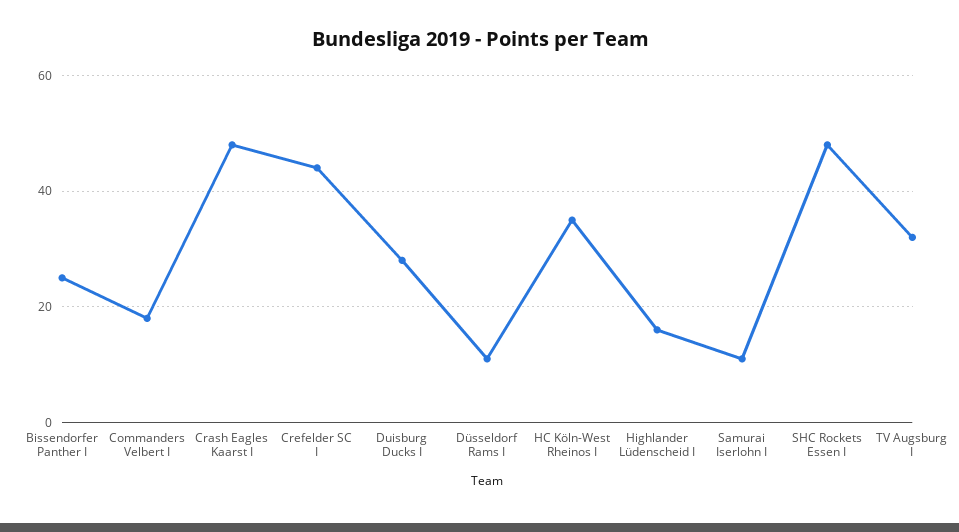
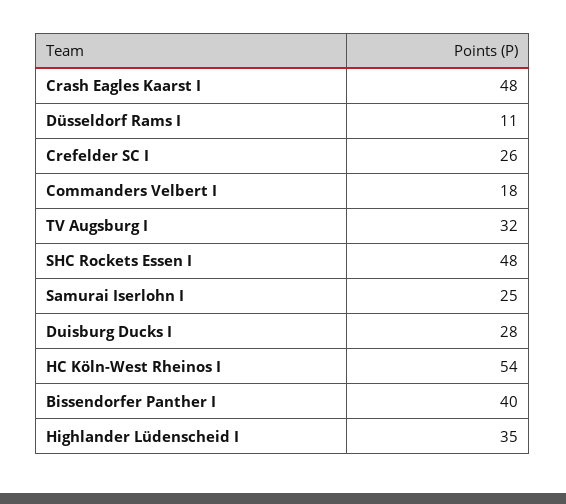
Bissendorfer Panther I: 25 -> 40
Crefelder SC I: 45 -> 26
HC Köln-West Rheinos I: 35 -> 54
Highlander Lüdenscheid I: 15 -> 35
Samurai Iserlohn I: 10 -> 25

